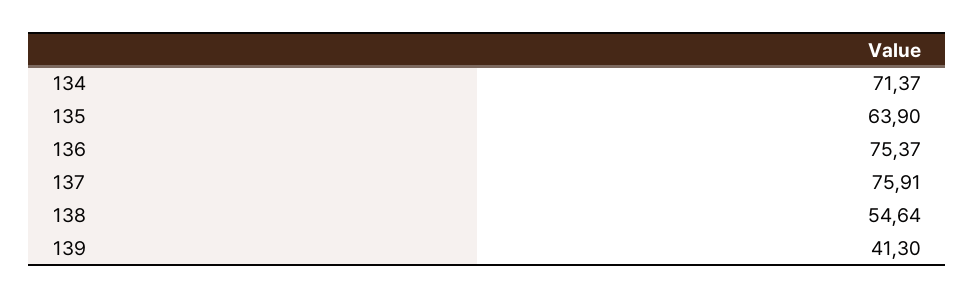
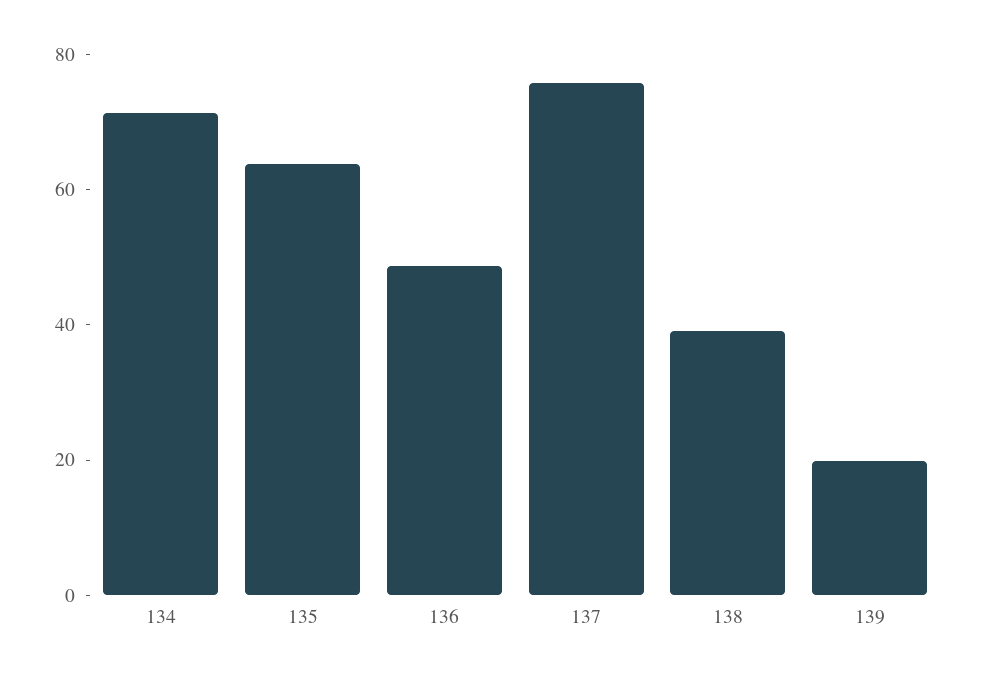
136: 75.37 -> 50
138: 54.64 -> 40
139: 41.3 -> 20

